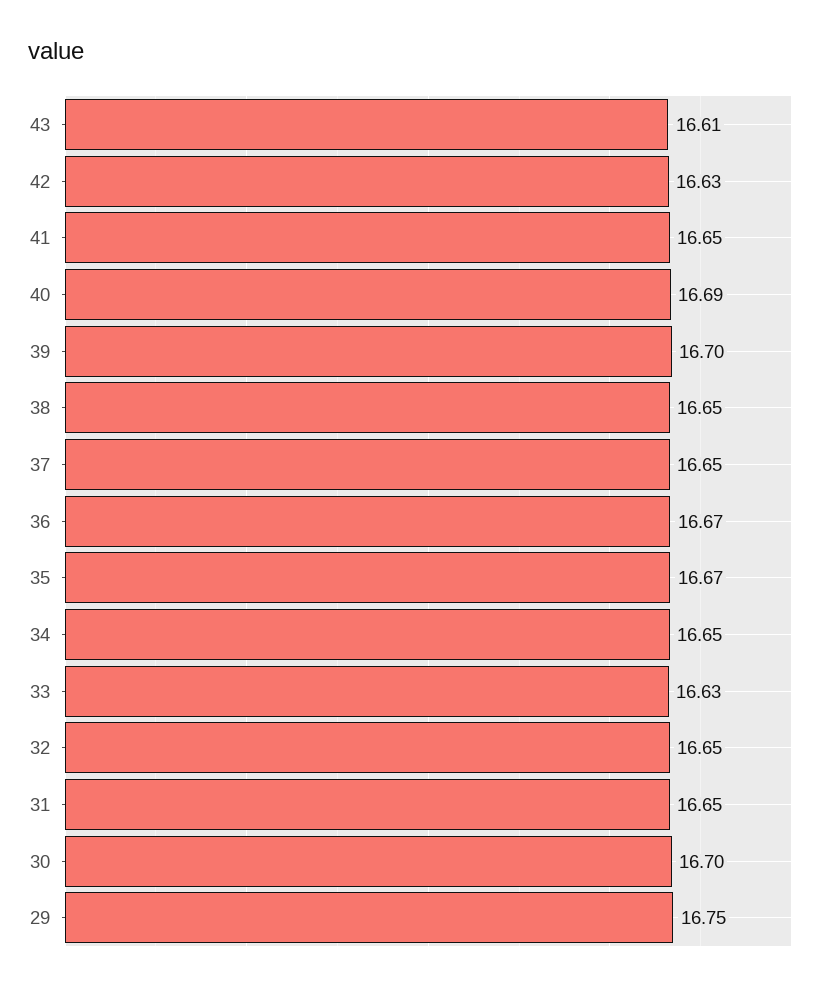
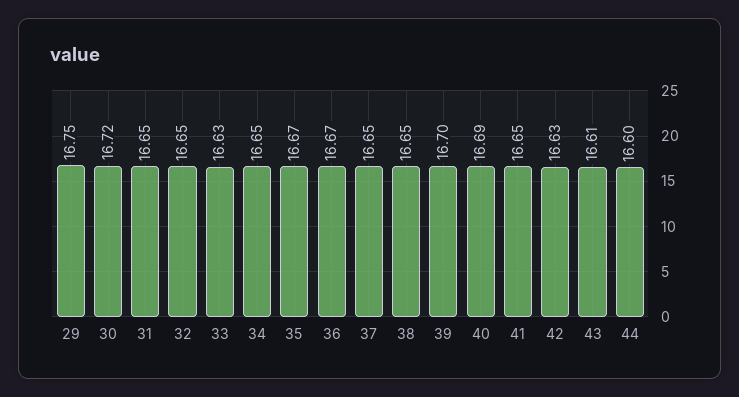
30: 16.7 -> 16.72
44: none -> 16.6

